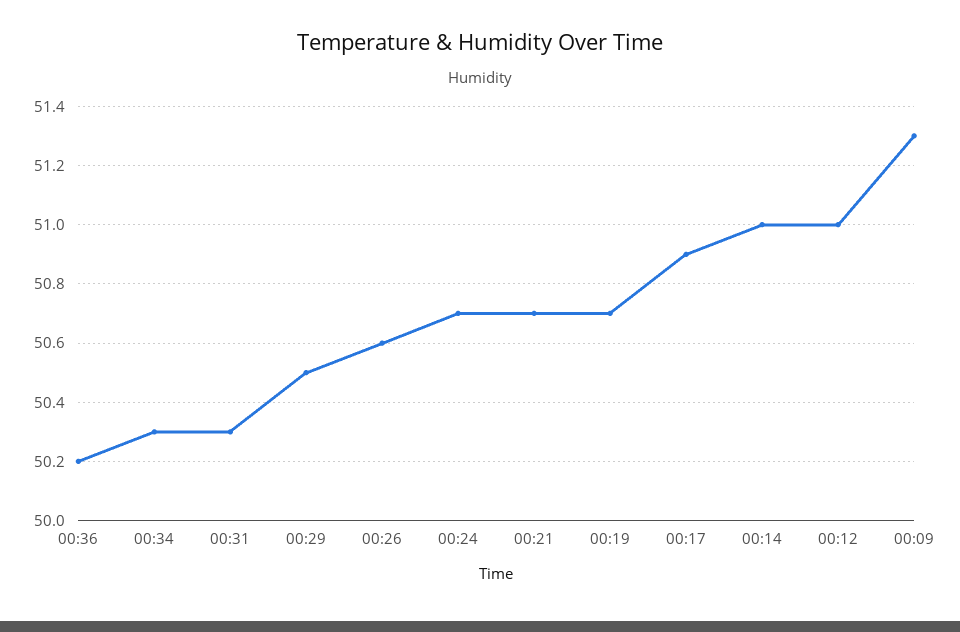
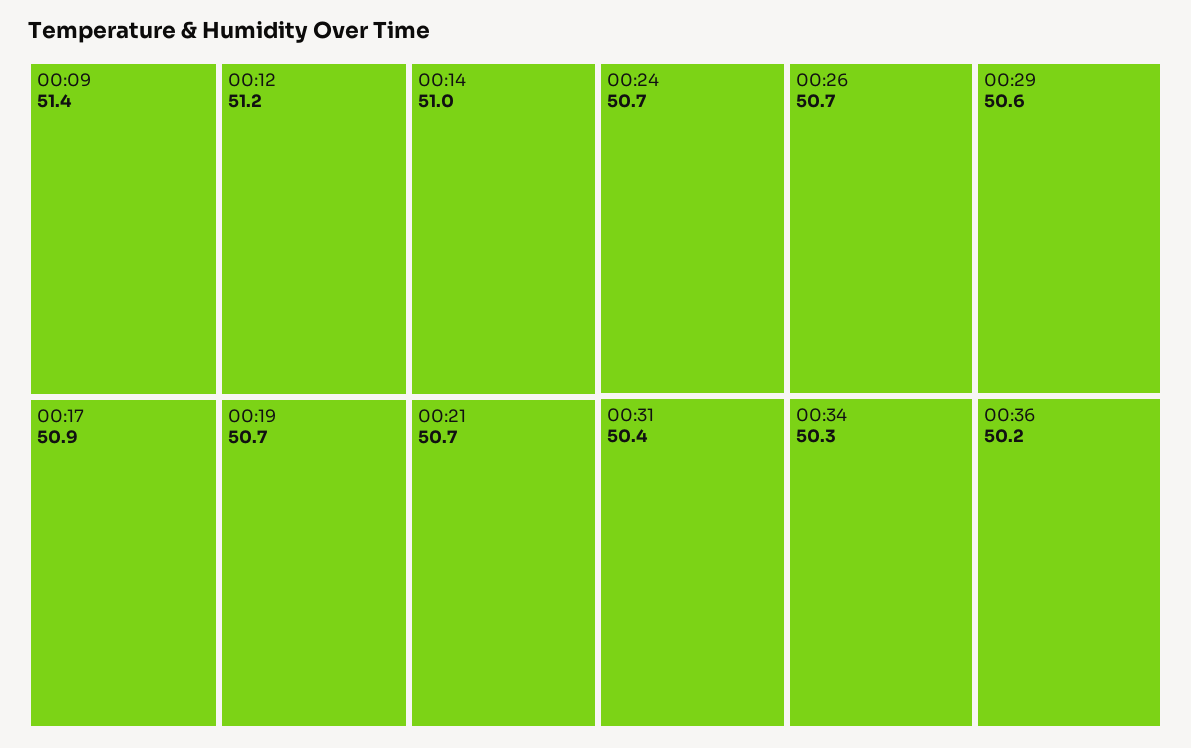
00:31: 50.3 -> 50.4
00:29: 50.5 -> 50.6
00:26: 50.6 -> 50.7
00:12: 51 -> 51.2
00:09: 51.3 -> 51.4

